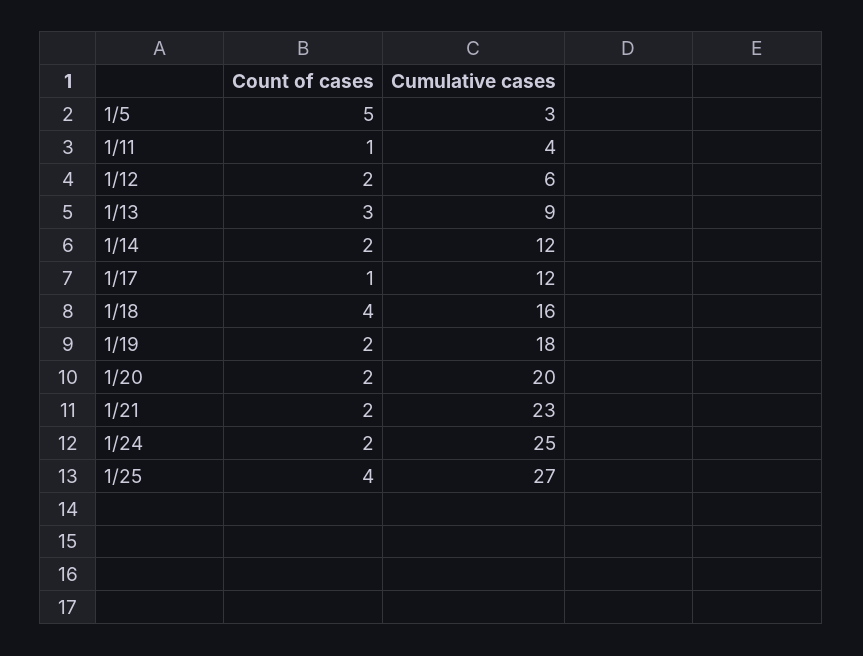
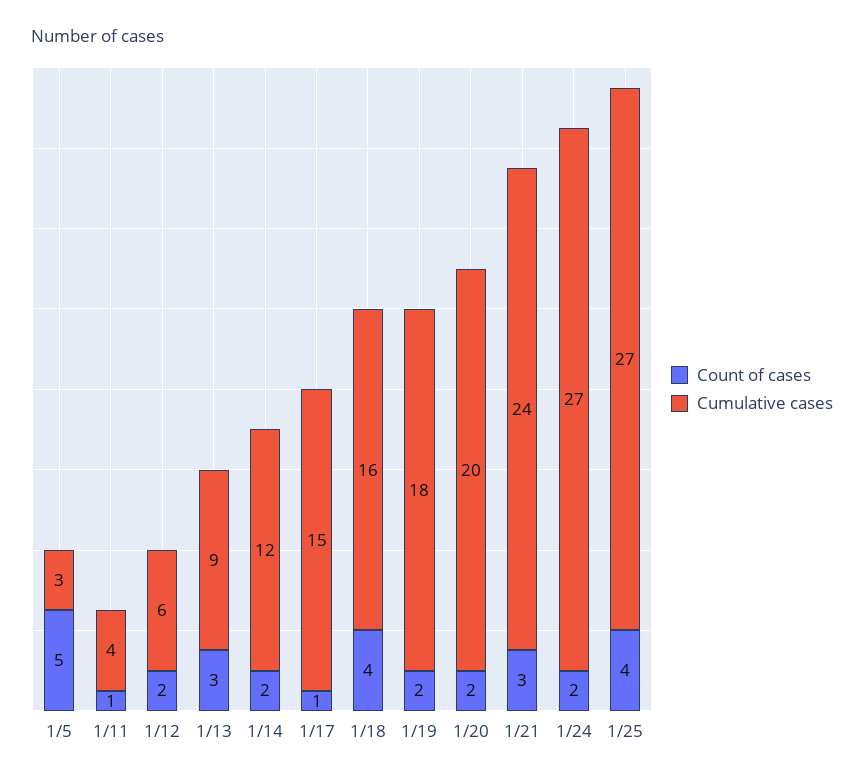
Cumulative cases, 1/17: 12 -> 15
Count of cases, 1/21: 2 -> 3
Cumulative cases, 1/21: 23 -> 24
Cumulative cases, 1/24: 25 -> 27

